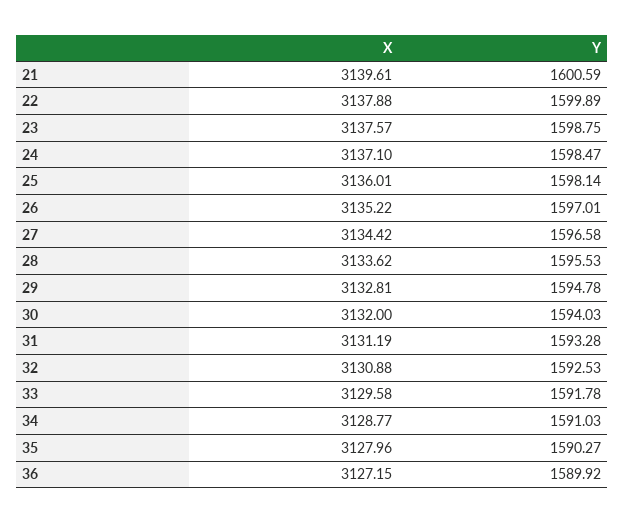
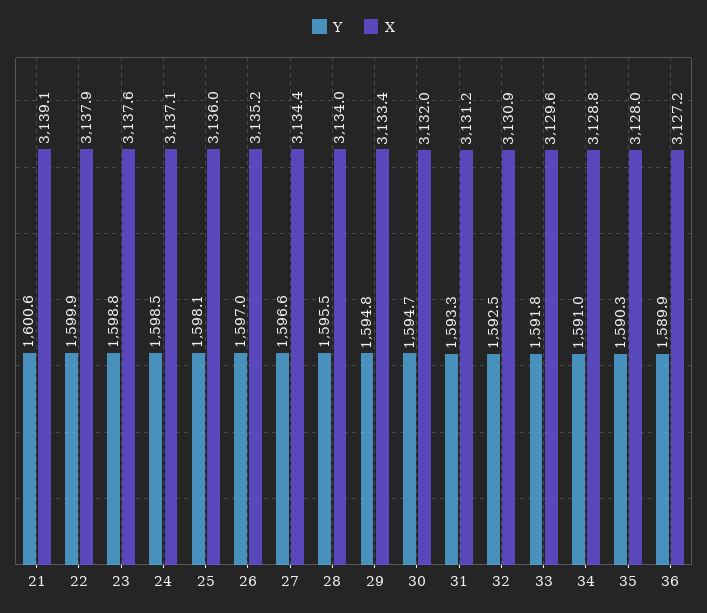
X, 21: 3139.61 -> 3139.1
X, 28: 3133.62 -> 3134
X, 29: 3132.81 -> 3133.4
Y, 30: 1594.03 -> 1594.7

